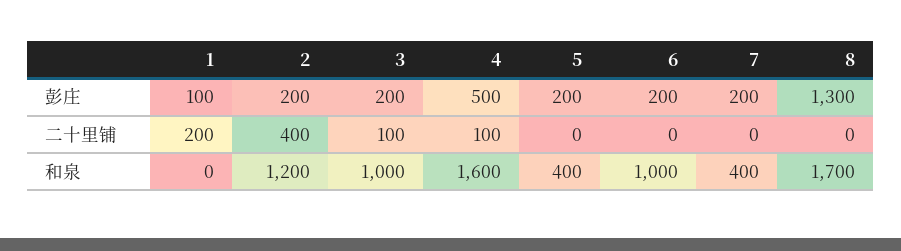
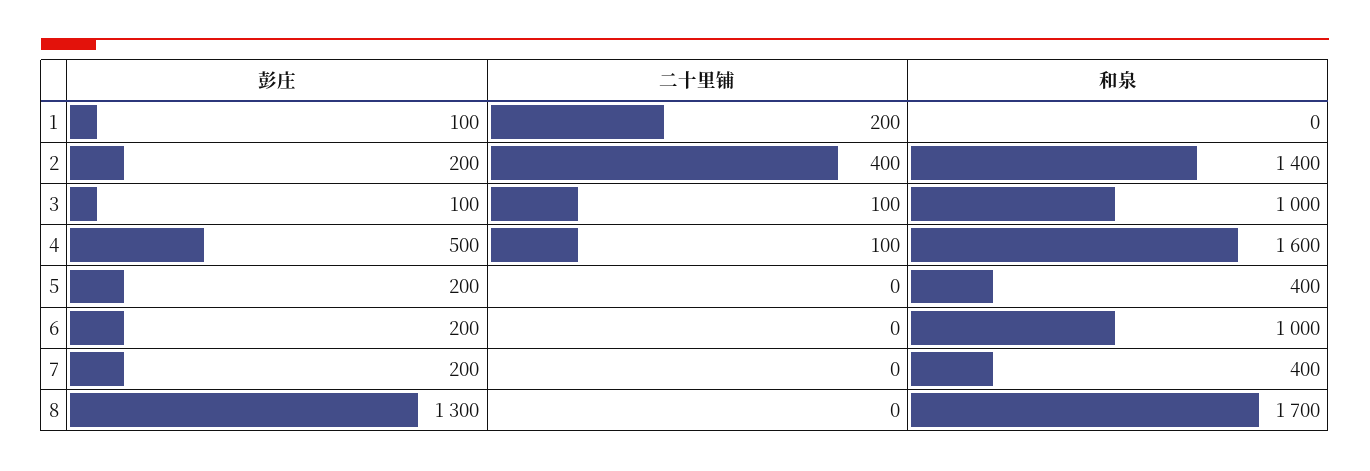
3, 彭庄: 200 -> 100
2, 和泉: 1200 -> 1400

